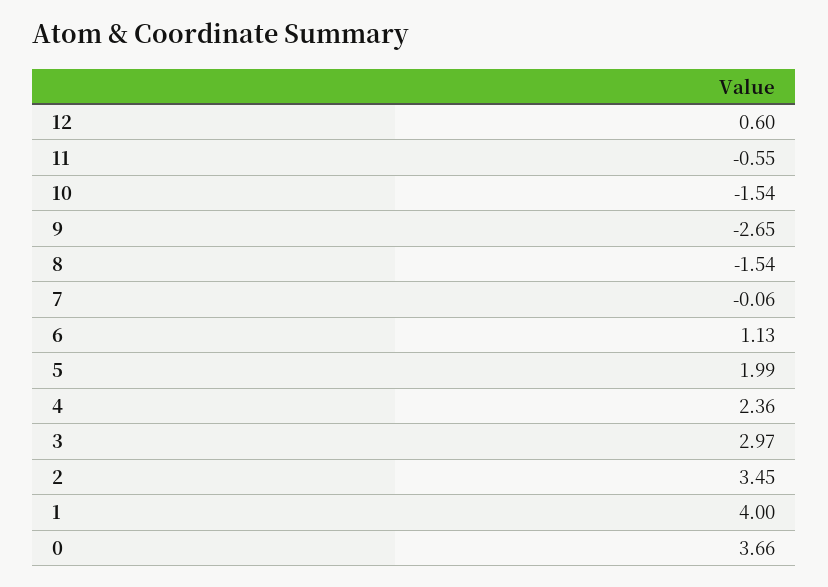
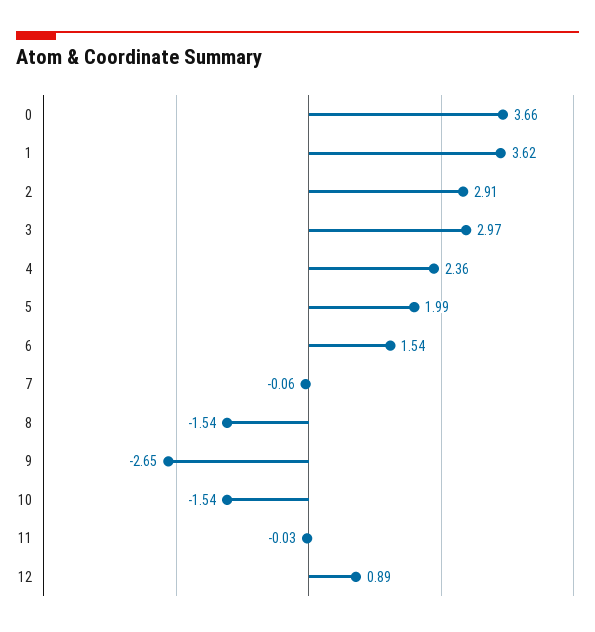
12: 0.6 -> 0.89
11: -0.55 -> -0.03
6: 1.13 -> 1.54
2: 3.45 -> 2.91
1: 4 -> 3.62

